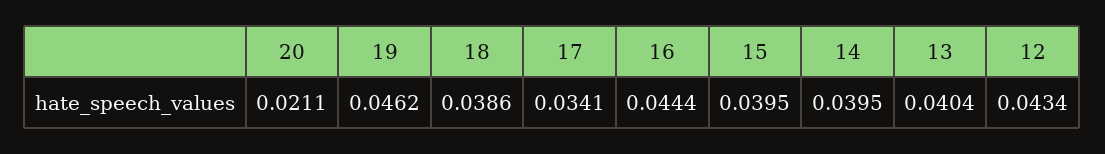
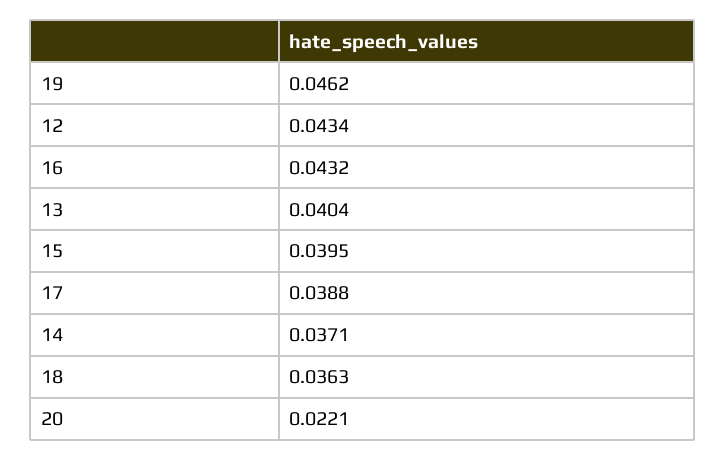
20: 0.0211 -> 0.0221
18: 0.0386 -> 0.0363
17: 0.0341 -> 0.0388
16: 0.0444 -> 0.0432
14: 0.0395 -> 0.0371

